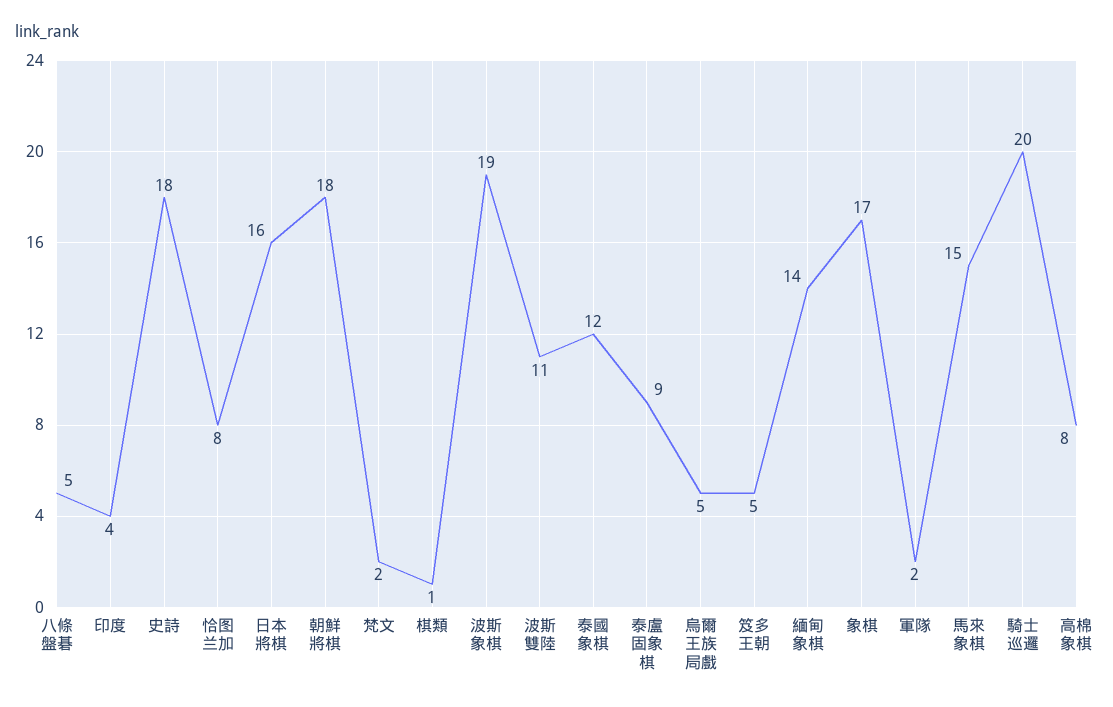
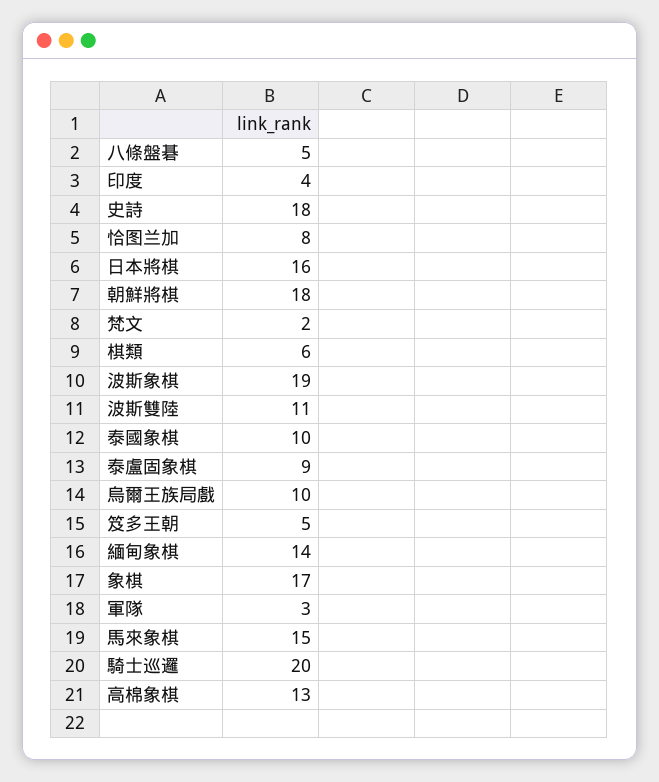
棋類: 1 -> 6
泰國象棋: 12 -> 10
烏爾王族局戲: 5 -> 10
軍隊: 2 -> 3
高棉象棋: 8 -> 13

